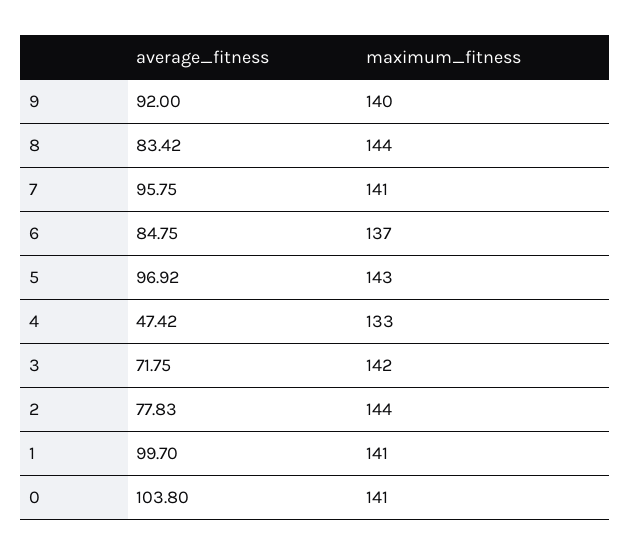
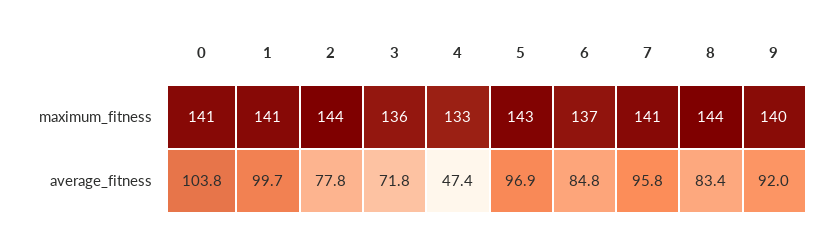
maximum_fitness, 3: 142 -> 136

